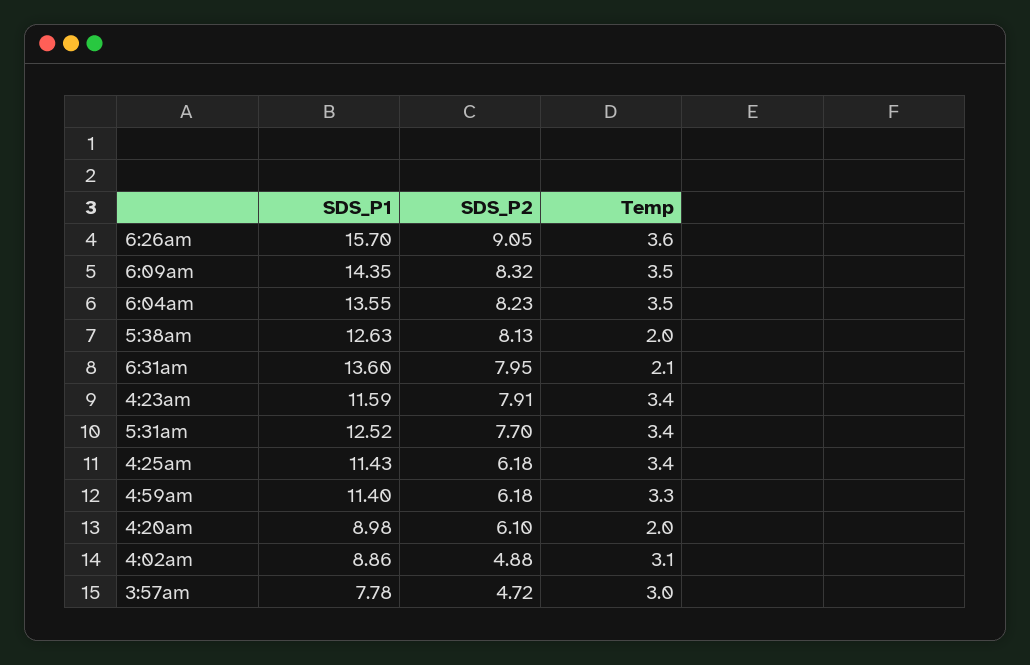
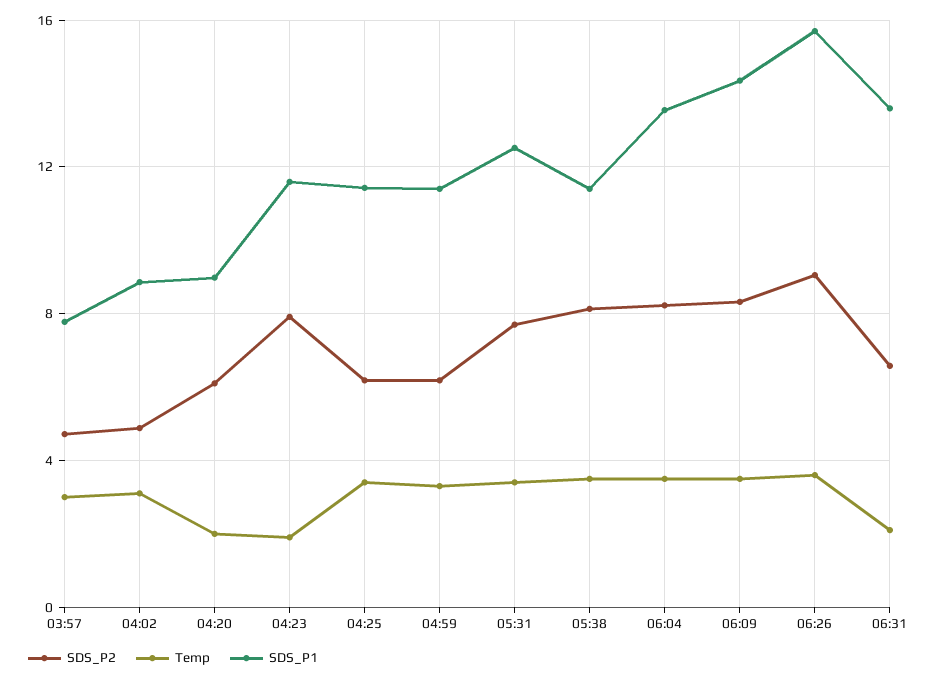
SDS_P1, 5:38am: 12.63 -> 11.5
Temp, 5:38am: 2 -> 3.5
SDS_P2, 6:31am: 7.95 -> 6.5
Temp, 4:23am: 3.4 -> 2

